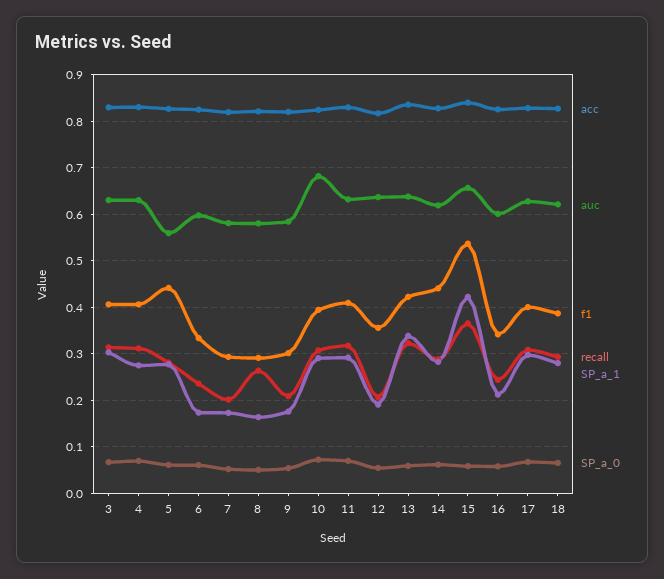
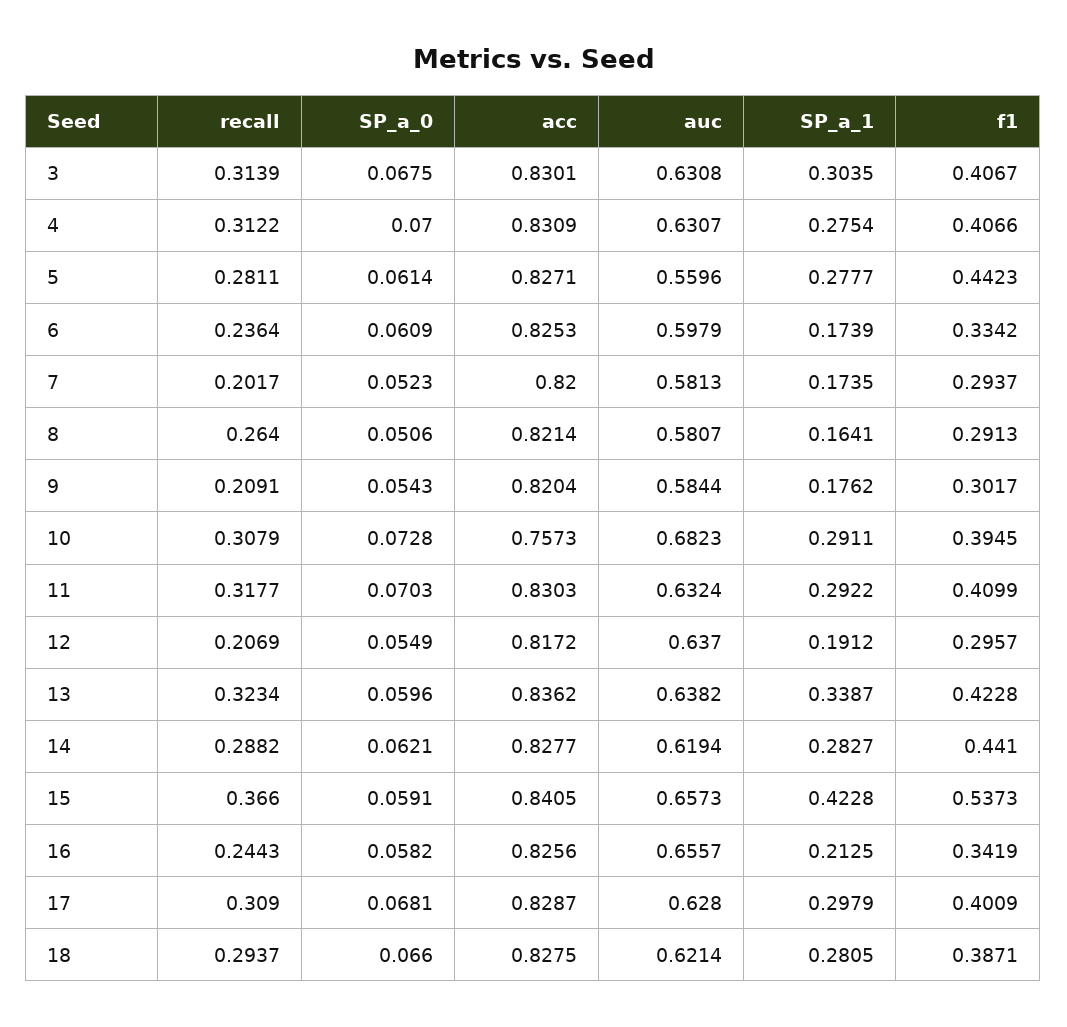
acc, 10: 0.82 -> 0.7573
f1, 12: 0.36 -> 0.2957
auc, 16: 0.6 -> 0.6557

